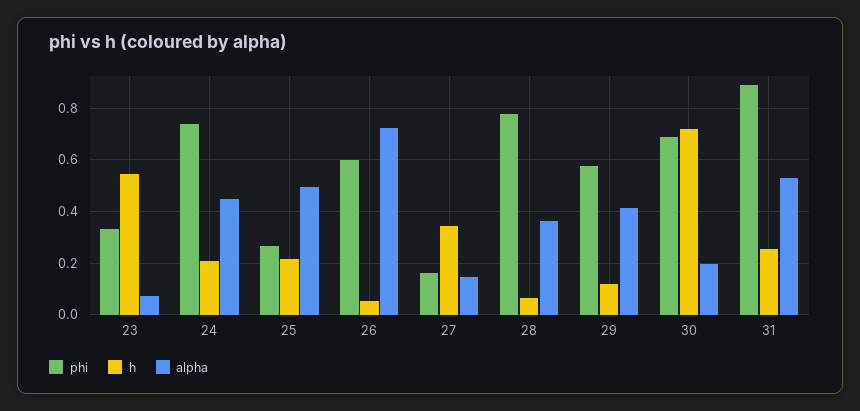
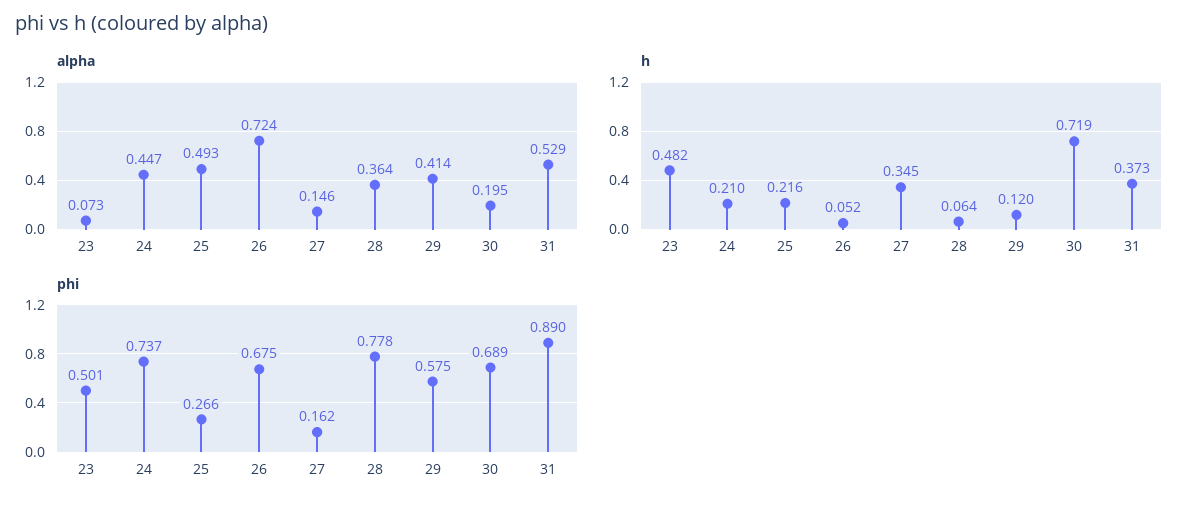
phi, 23: 0.325 -> 0.501
h, 23: 0.55 -> 0.482
phi, 26: 0.6 -> 0.675
h, 31: 0.25 -> 0.373

